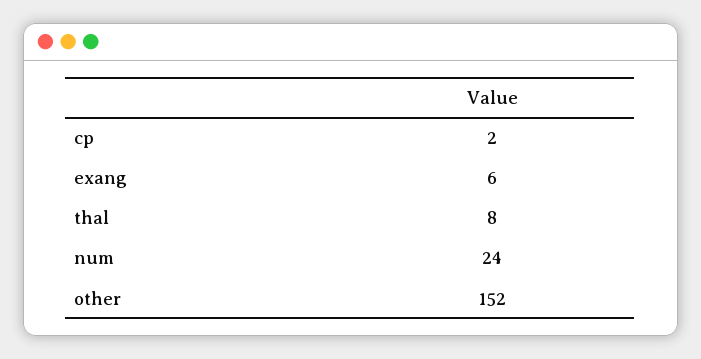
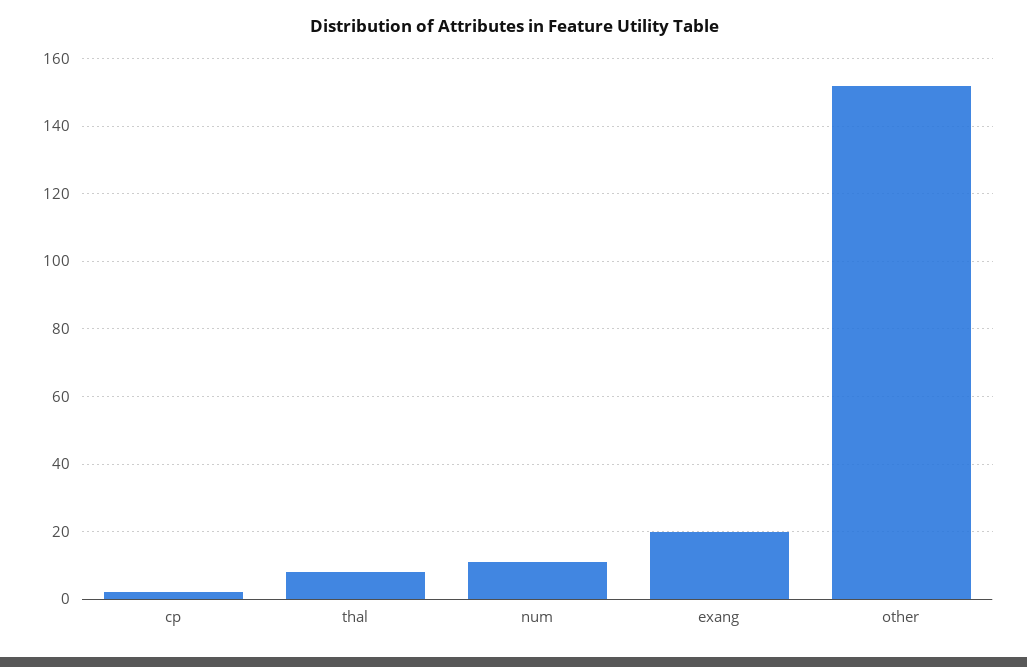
exang: 6 -> 20
num: 24 -> 10

